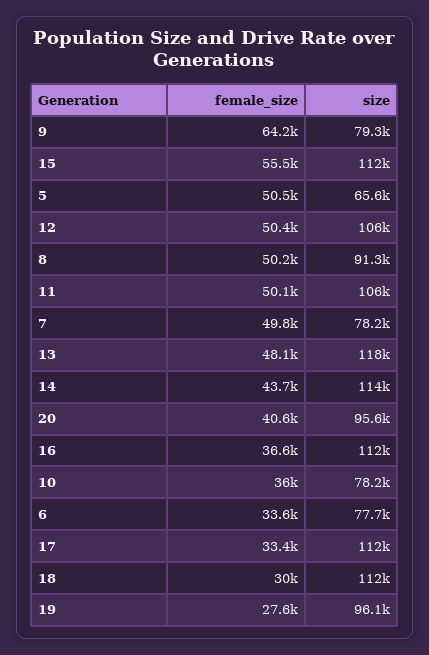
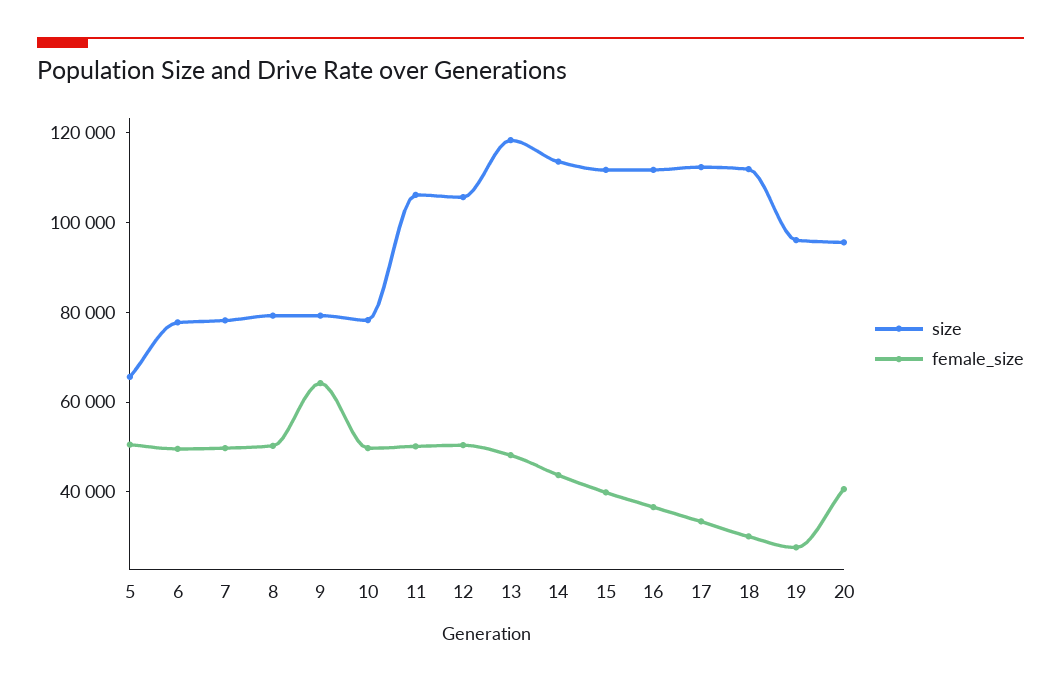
female_size, 15: 55500 -> 40000
size, 8: 91300 -> 80000
female_size, 10: 36000 -> 50000
female_size, 6: 33600 -> 50000

